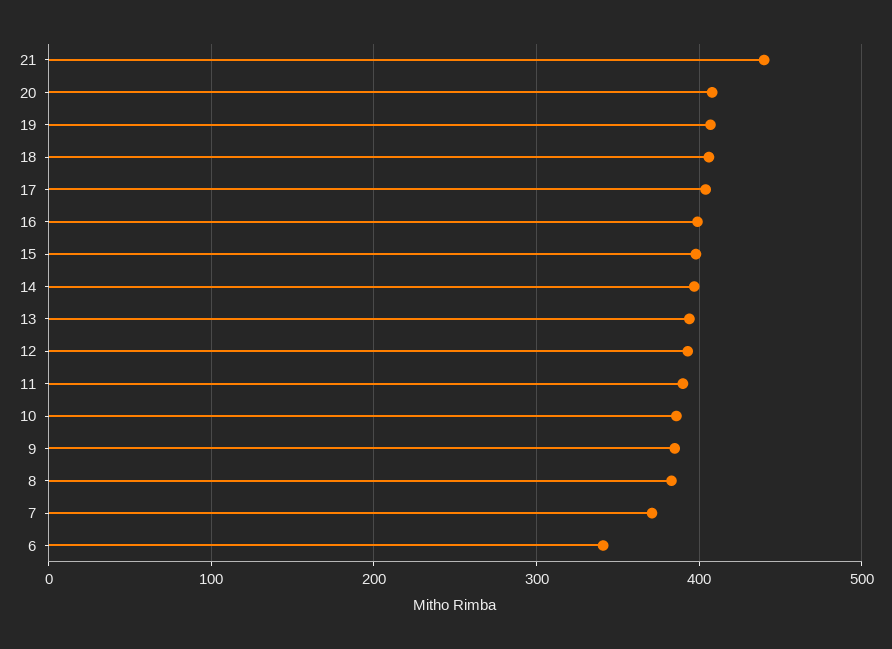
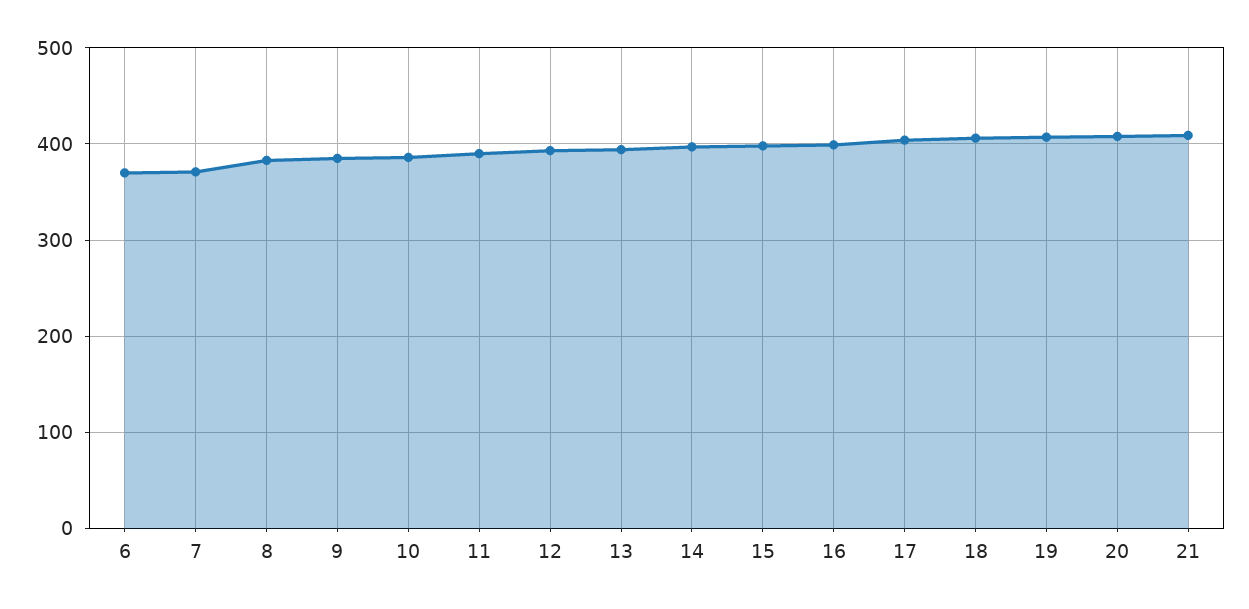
21: 440 -> 410
6: 340 -> 370

